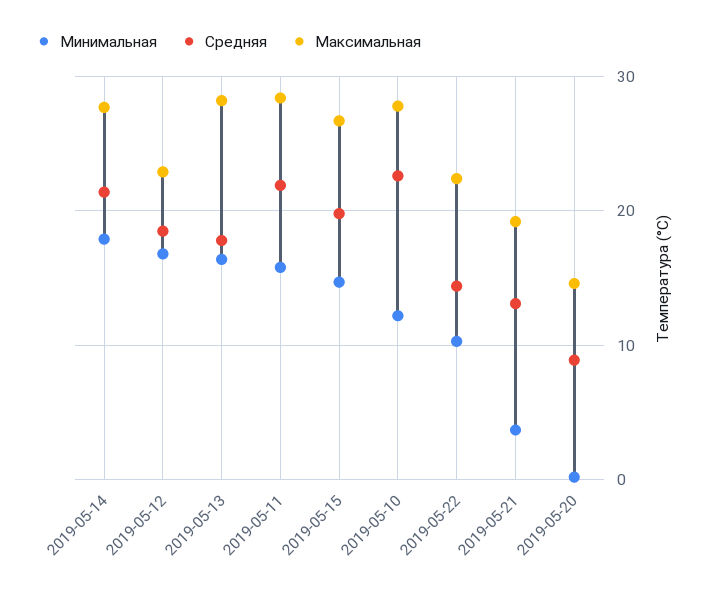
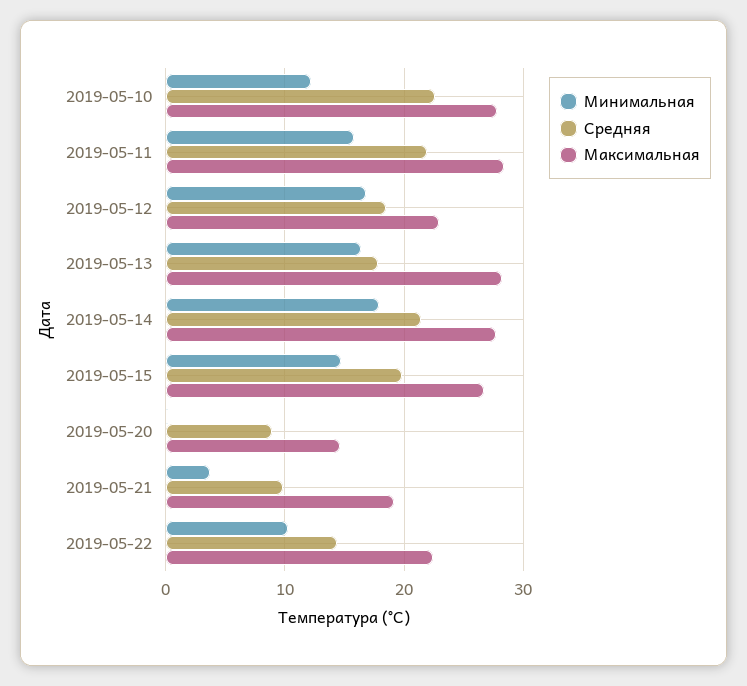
Средняя, 2019-05-21: 13 -> 10

